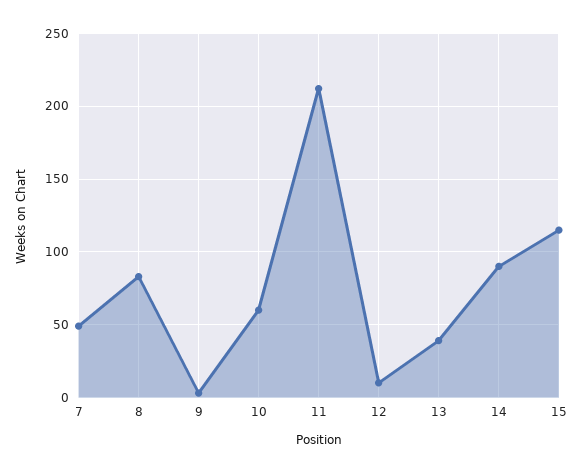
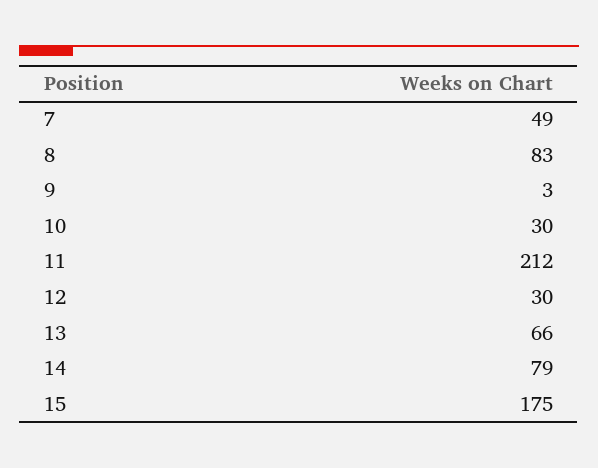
10: 60 -> 30
12: 10 -> 30
13: 40 -> 66
14: 90 -> 79
15: 115 -> 175

